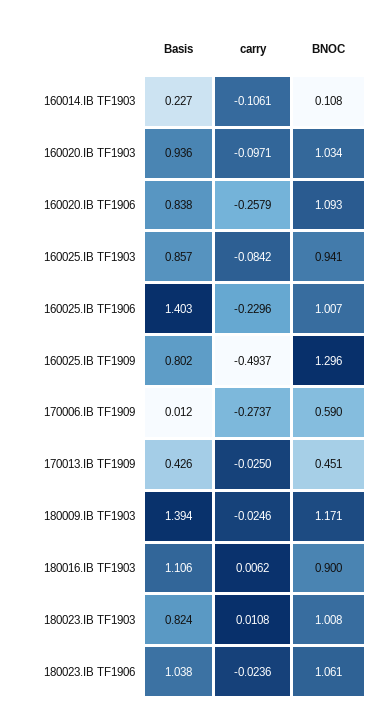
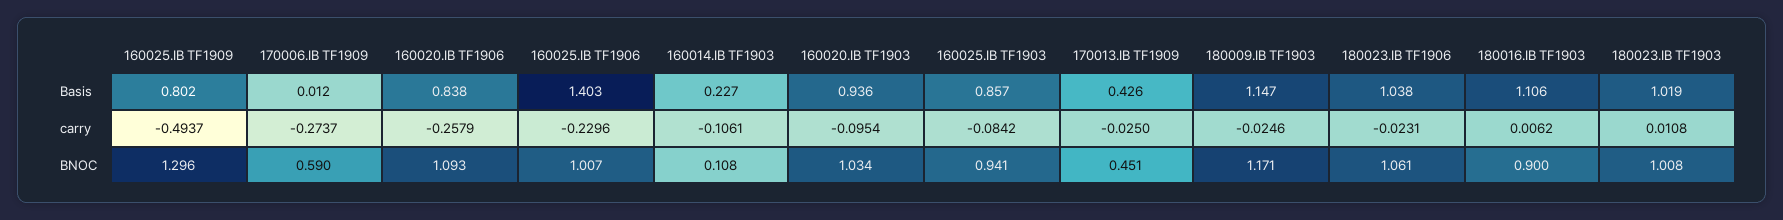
carry, 160020.IB TF1903: -0.0971 -> -0.0954
Basis, 180009.IB TF1903: 1.394 -> 1.147
Basis, 180023.IB TF1903: 0.824 -> 1.019
carry, 180023.IB TF1906: -0.0236 -> -0.0231

